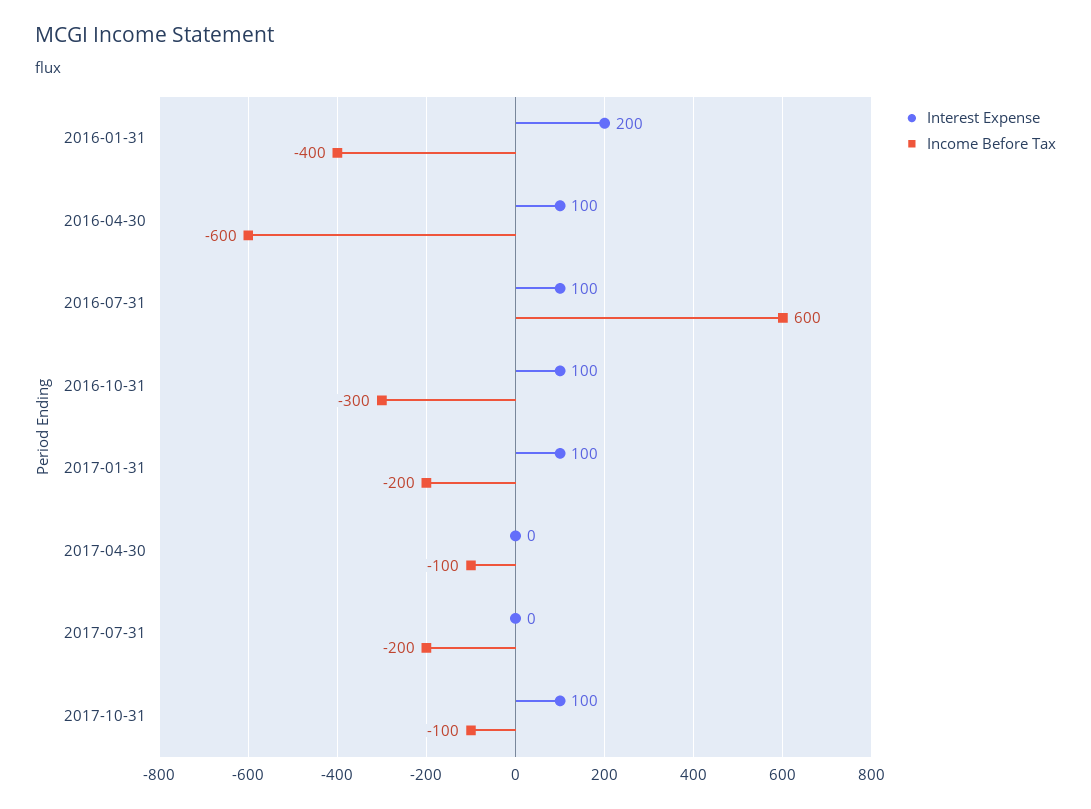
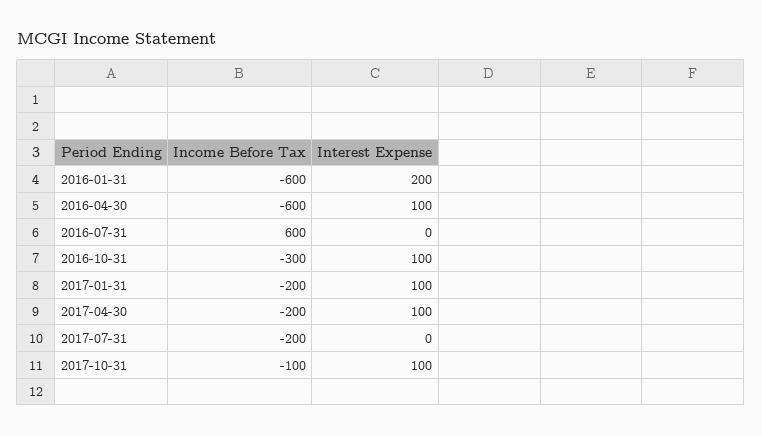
Income Before Tax, 2016-01-31: -400 -> -600
Interest Expense, 2016-07-31: 100 -> 0
Interest Expense, 2017-04-30: 0 -> 100
Income Before Tax, 2017-04-30: -100 -> -200

